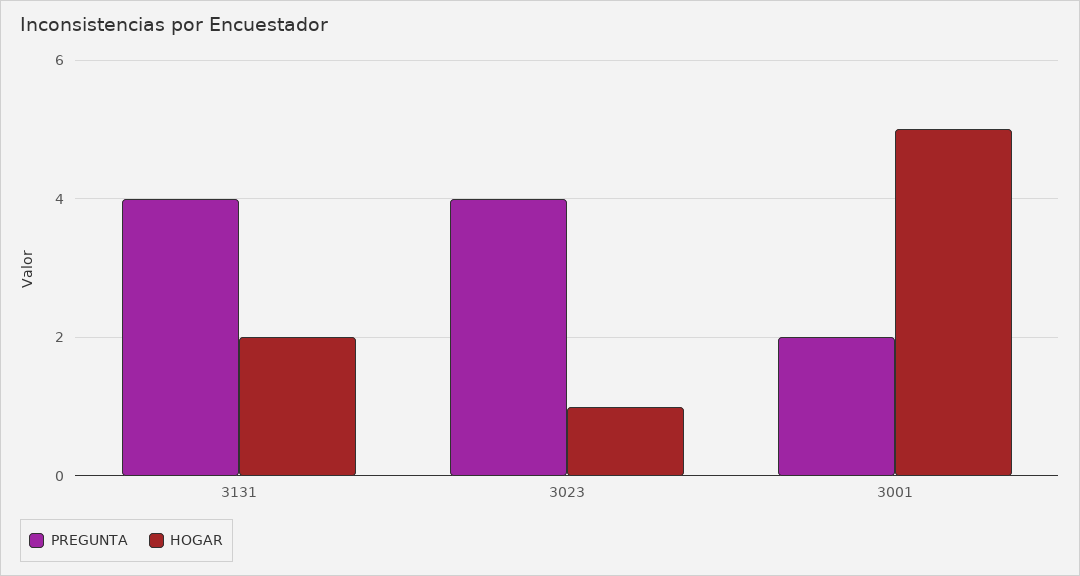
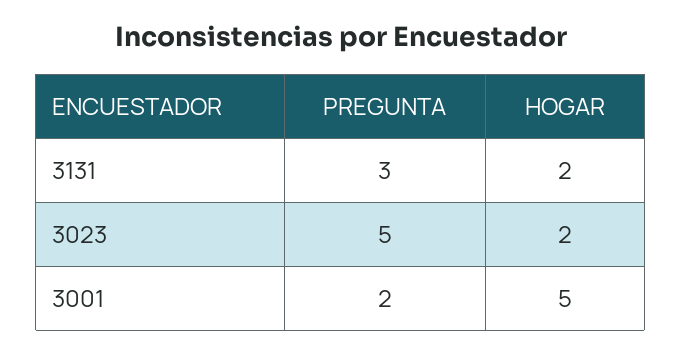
PREGUNTA, 3131: 4 -> 3
PREGUNTA, 3023: 4 -> 5
HOGAR, 3023: 1 -> 2

